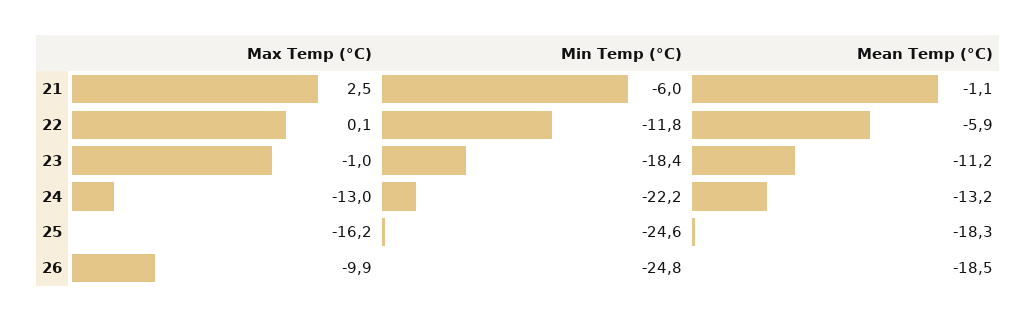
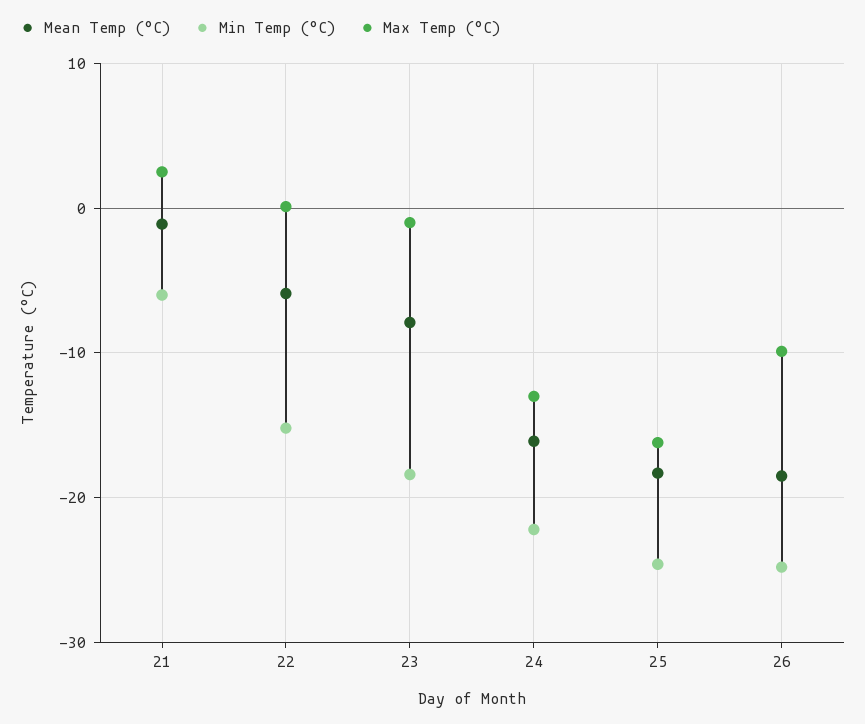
Min Temp (°C), 22: -11.8 -> -15
Mean Temp (°C), 23: -11.2 -> -8
Mean Temp (°C), 24: -13.2 -> -16

